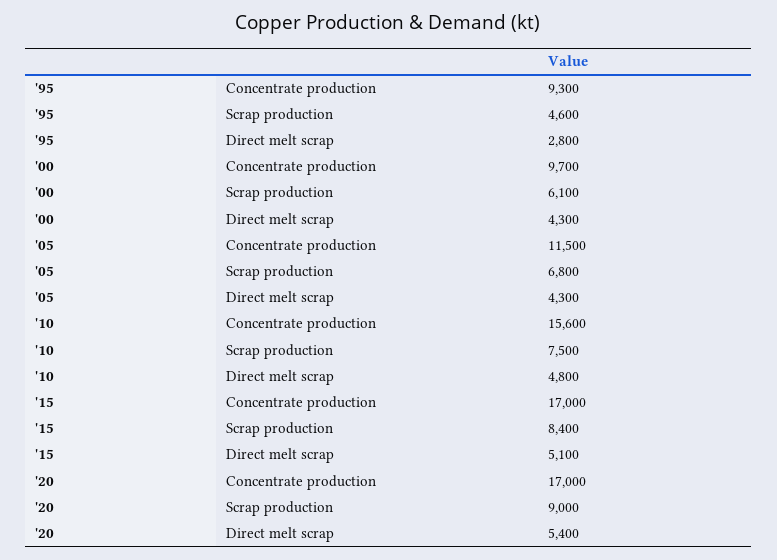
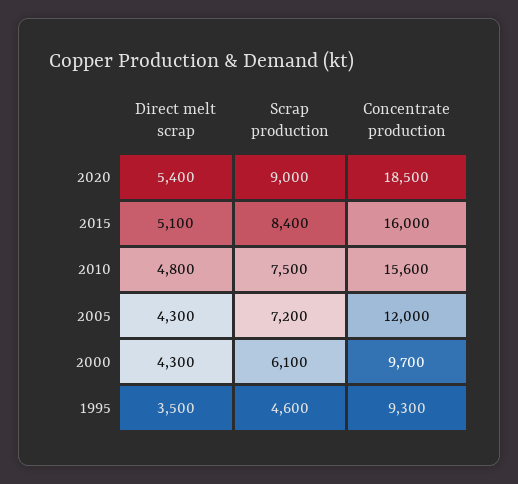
'95, Direct melt scrap: 2800 -> 3500
'05, Concentrate production: 11500 -> 12000
'05, Scrap production: 6800 -> 7200
'15, Concentrate production: 17000 -> 16000
'20, Concentrate production: 17000 -> 18500

